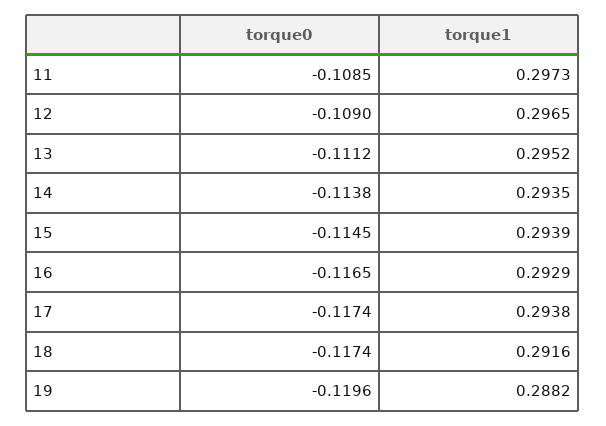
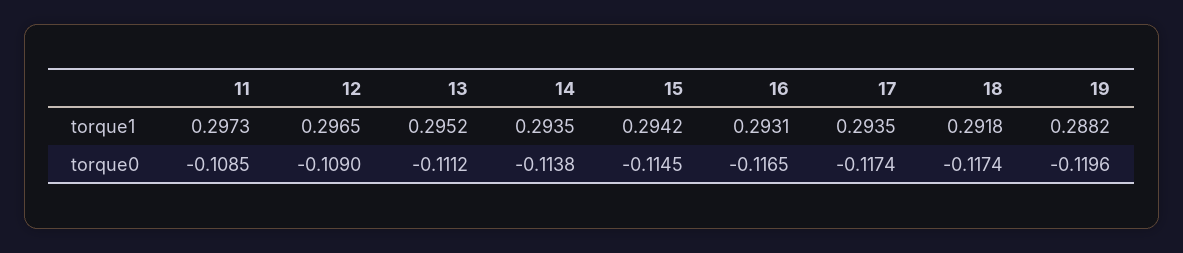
torque1, 15: 0.2939 -> 0.2942
torque1, 16: 0.2929 -> 0.2931
torque1, 17: 0.2938 -> 0.2935
torque1, 18: 0.2916 -> 0.2918

